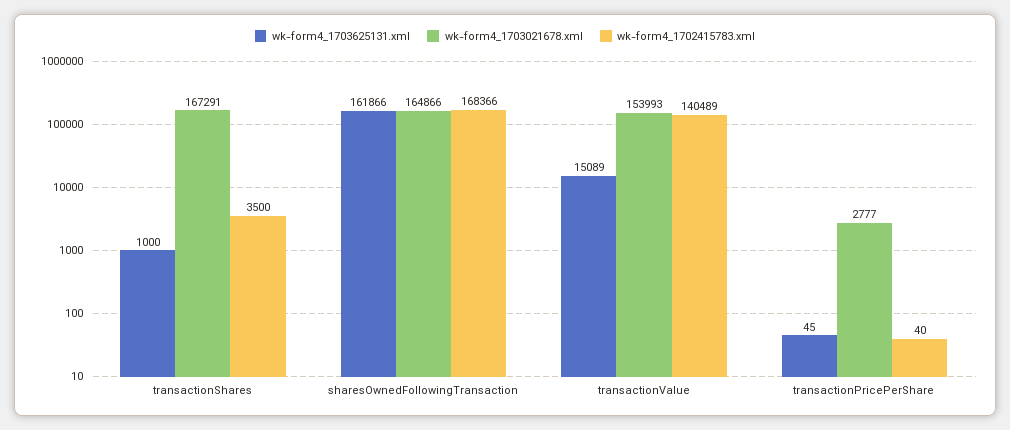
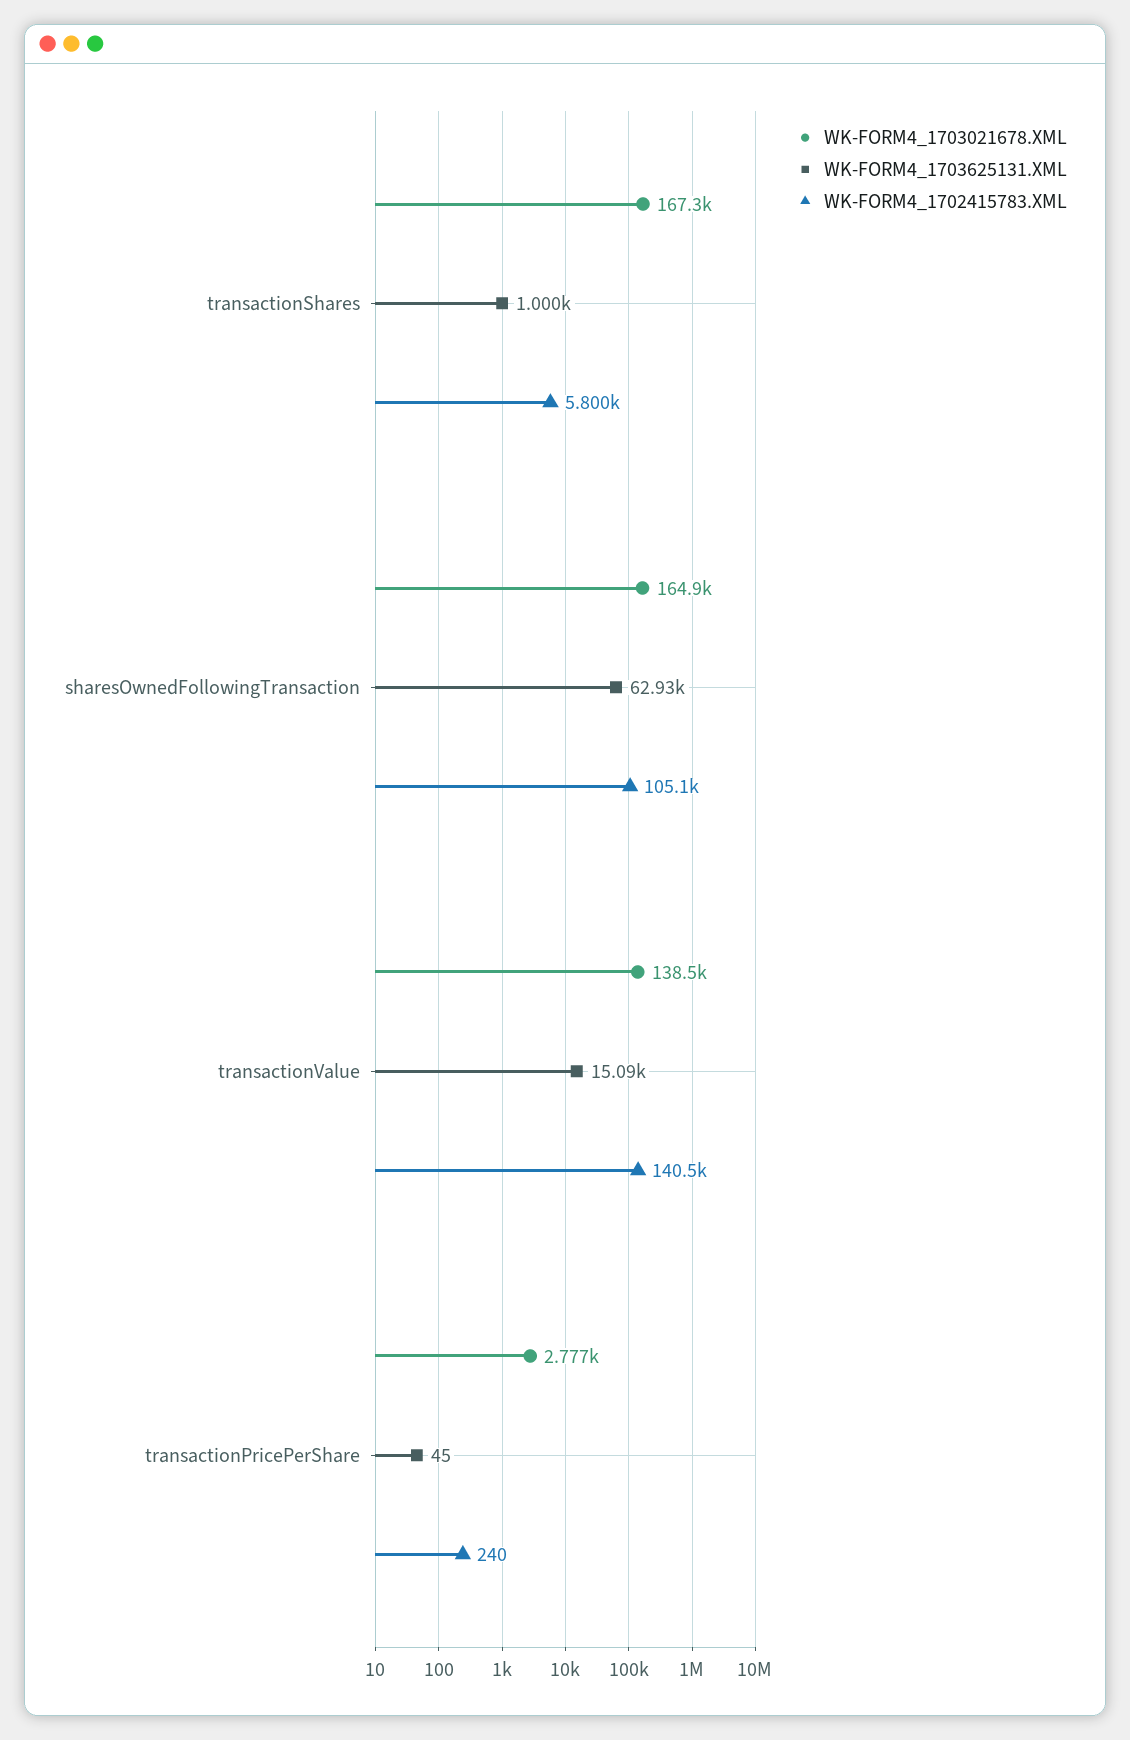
wk-form4_1702415783.xml, transactionShares: 3500 -> 5800
wk-form4_1703625131.xml, sharesOwnedFollowingTransaction: 161866 -> 62930
wk-form4_1702415783.xml, sharesOwnedFollowingTransaction: 168366 -> 105100
wk-form4_1703021678.xml, transactionValue: 153993 -> 138500
wk-form4_1702415783.xml, transactionPricePerShare: 40 -> 240

